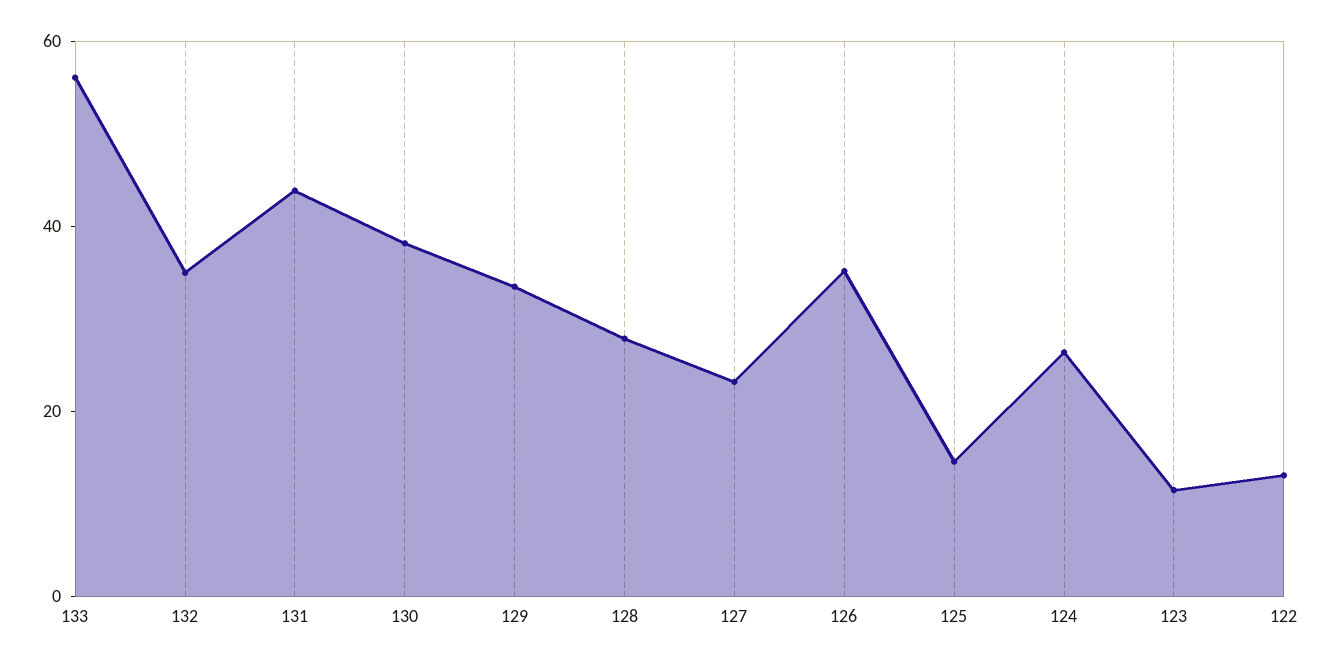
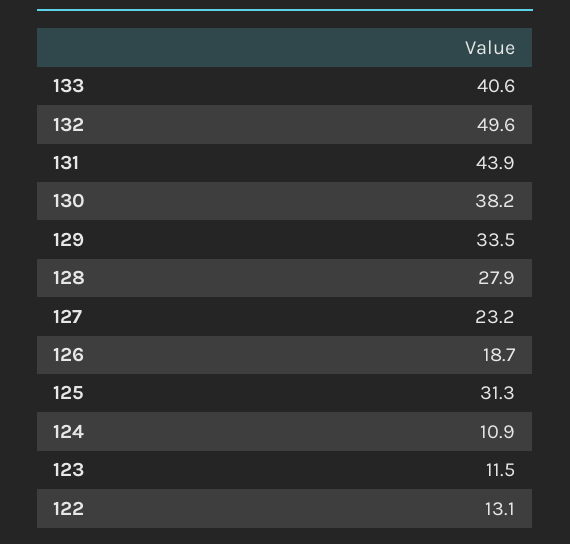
133: 55 -> 40.6
132: 35 -> 49.6
126: 35 -> 18.7
125: 15 -> 31.3
124: 25 -> 10.9

